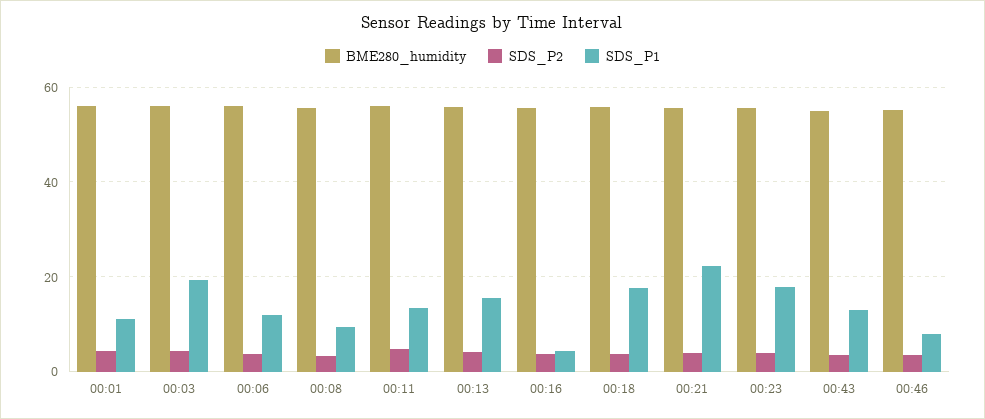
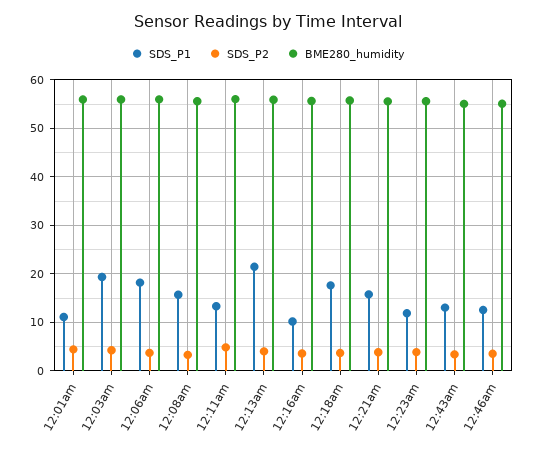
SDS_P1, 00:06: 12 -> 18
SDS_P1, 00:08: 10 -> 16
SDS_P1, 00:13: 16 -> 22
SDS_P1, 00:16: 4 -> 10
SDS_P1, 00:21: 22 -> 16
SDS_P1, 00:23: 18 -> 12
SDS_P1, 00:46: 8 -> 12

